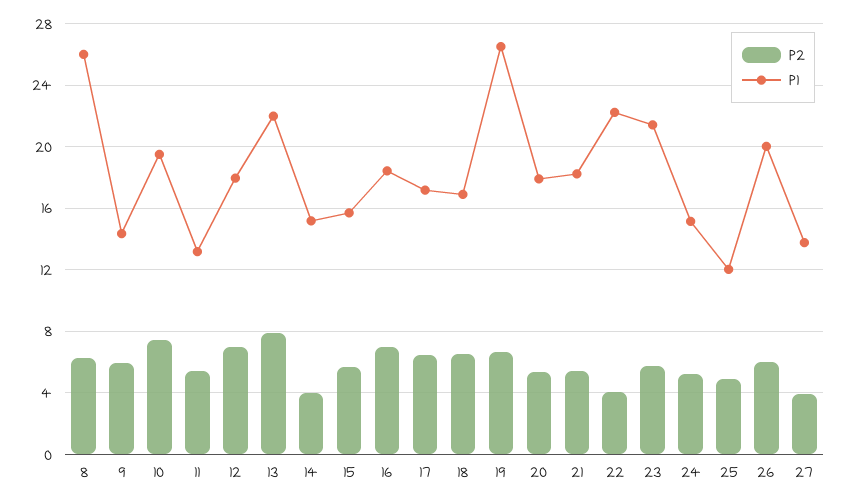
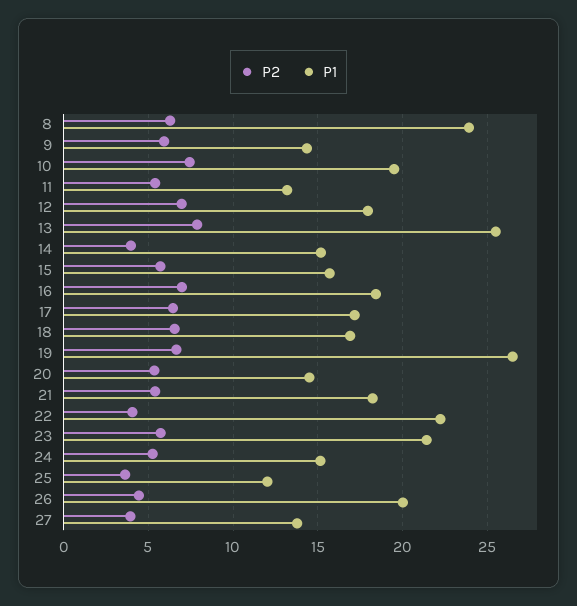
P1, 8: 26 -> 24
P1, 13: 22 -> 25.5
P1, 20: 18 -> 14.5
P2, 25: 5 -> 3.5
P2, 26: 6 -> 4.5

